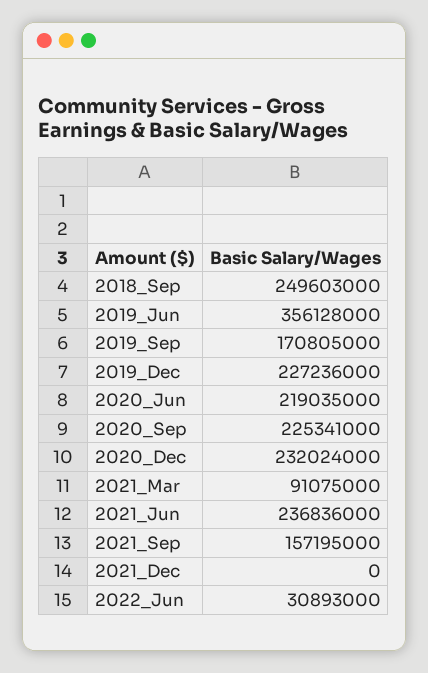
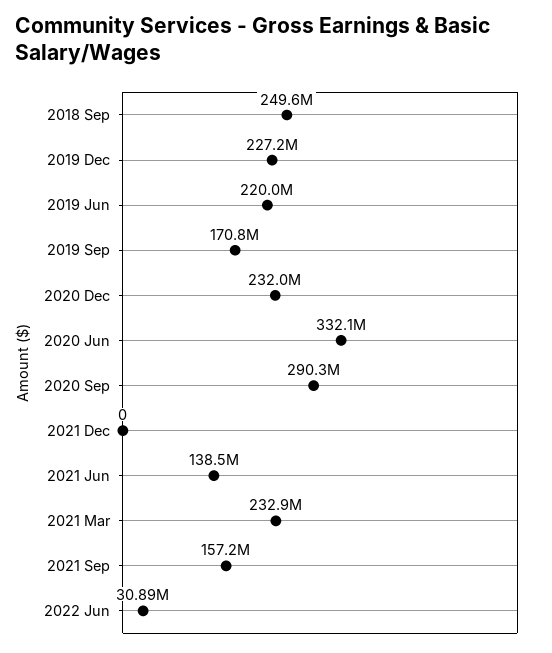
2019_Jun: 356128000 -> 220000000
2020_Jun: 219035000 -> 332100000
2020_Sep: 225341000 -> 290300000
2021_Mar: 91075000 -> 232900000
2021_Jun: 236836000 -> 138500000

